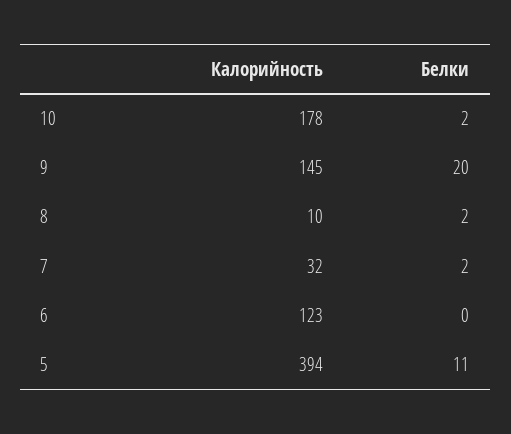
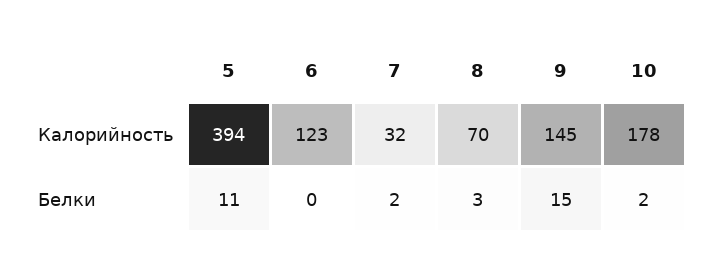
Белки, 9: 20 -> 15
Калорийность, 8: 10 -> 70
Белки, 8: 2 -> 3

